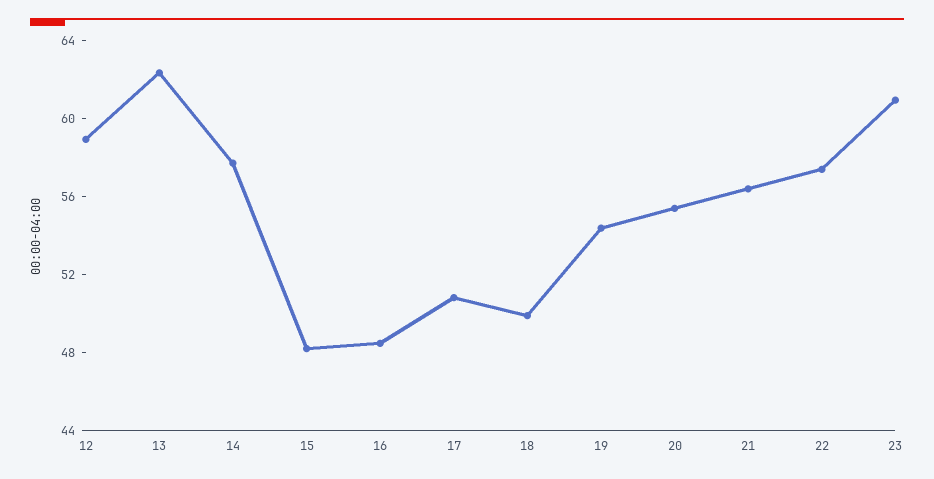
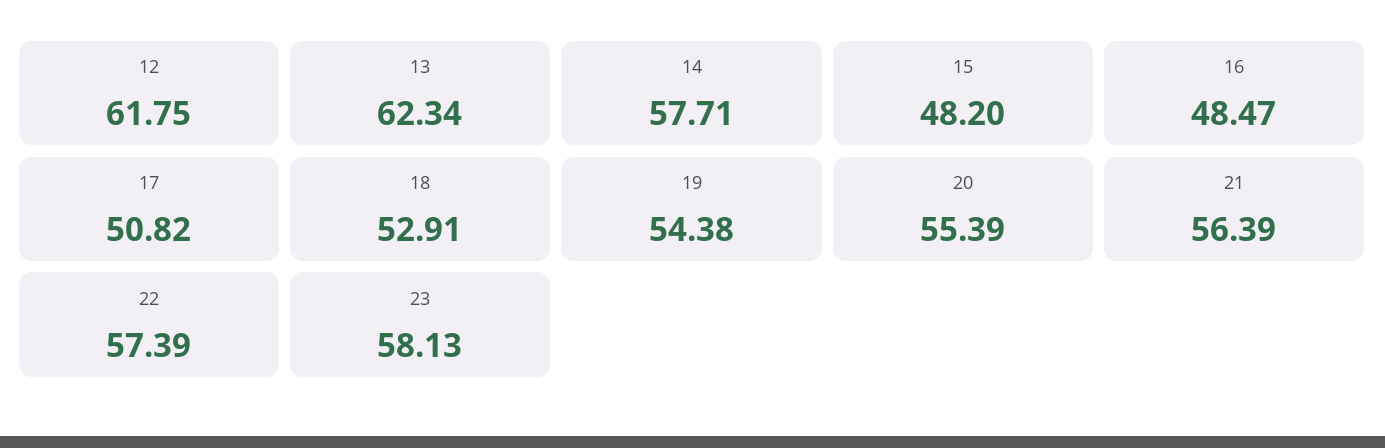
12: 59 -> 61.75
18: 50 -> 52.91
23: 61 -> 58.13

